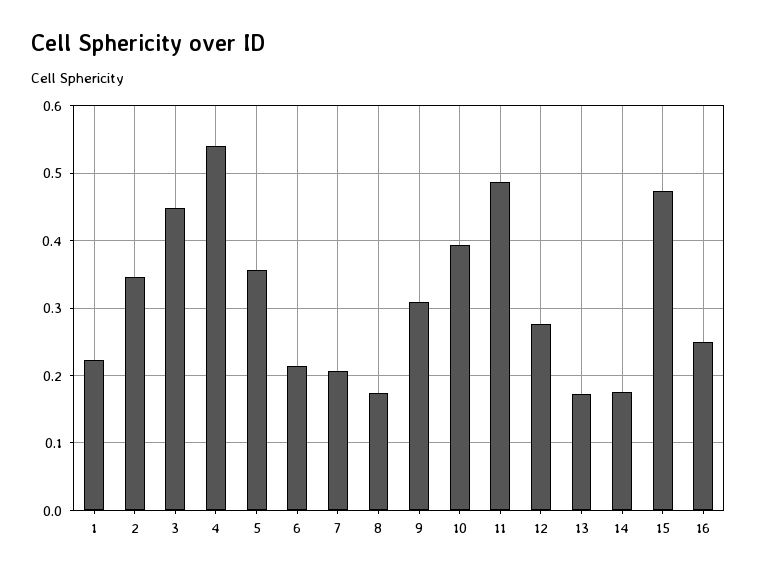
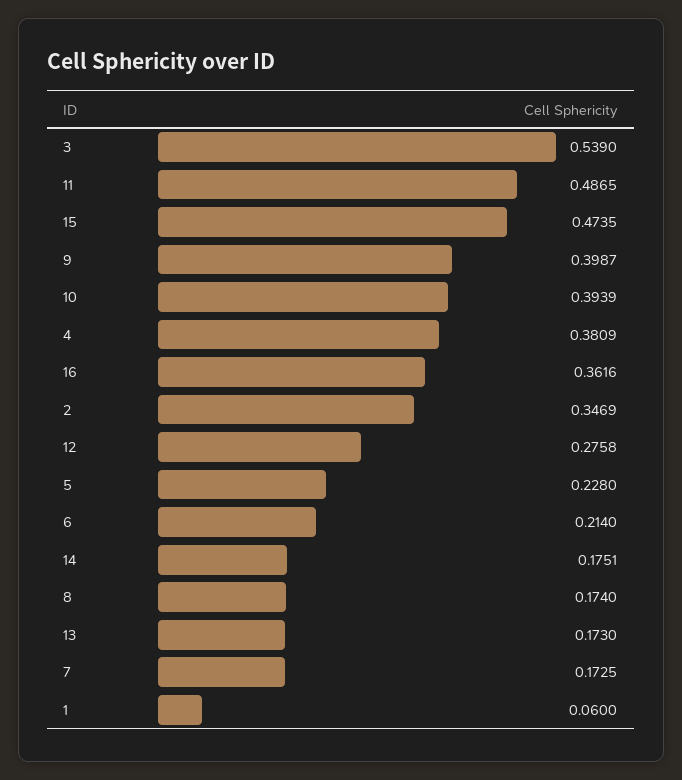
1: 0.22 -> 0.06
3: 0.45 -> 0.539
4: 0.54 -> 0.3809
5: 0.36 -> 0.228
7: 0.21 -> 0.1725
9: 0.31 -> 0.3987
16: 0.25 -> 0.3616

